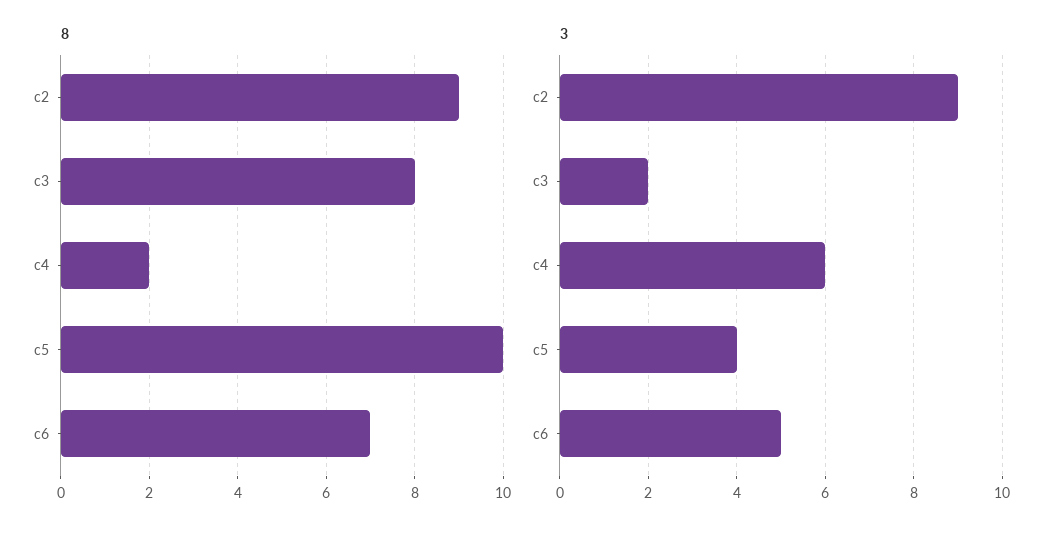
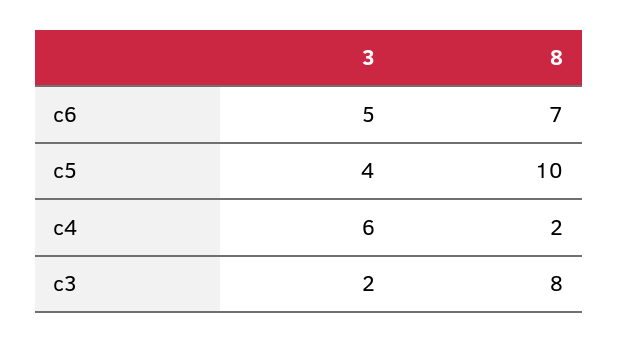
8, c2: 9 -> none
3, c2: 9 -> none

